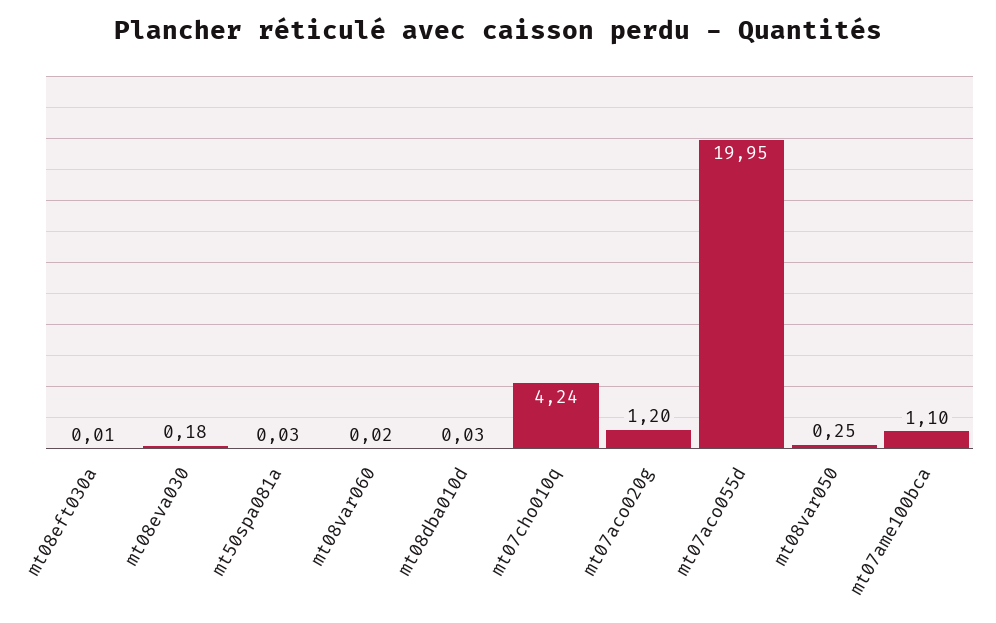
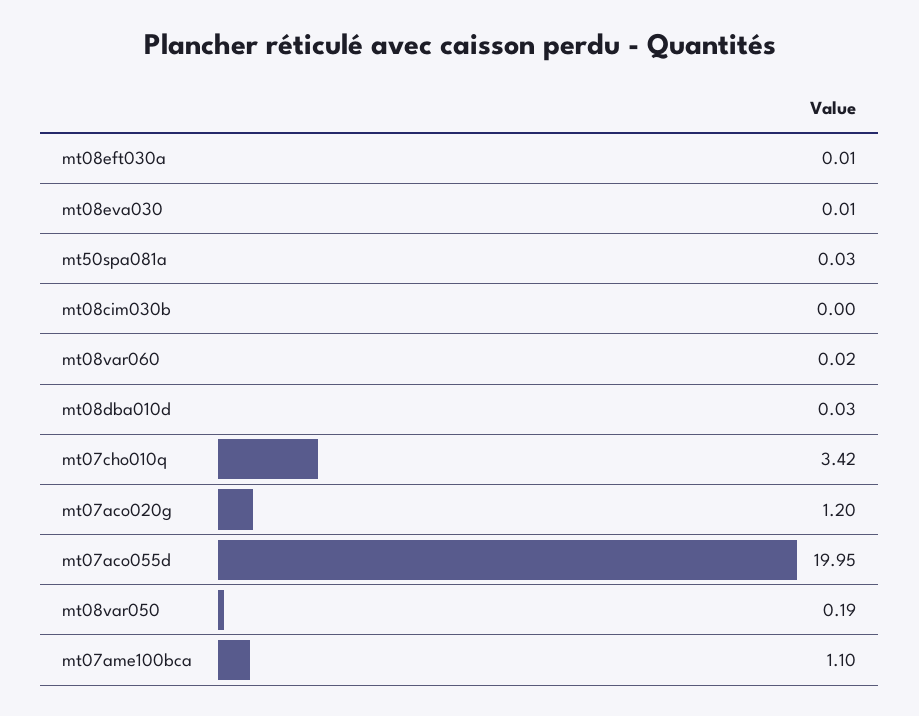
mt08eva030: 0.18 -> 0.01
mt07cho010q: 4.24 -> 3.42
mt08var050: 0.25 -> 0.19
mt08cim030b: none -> 0

